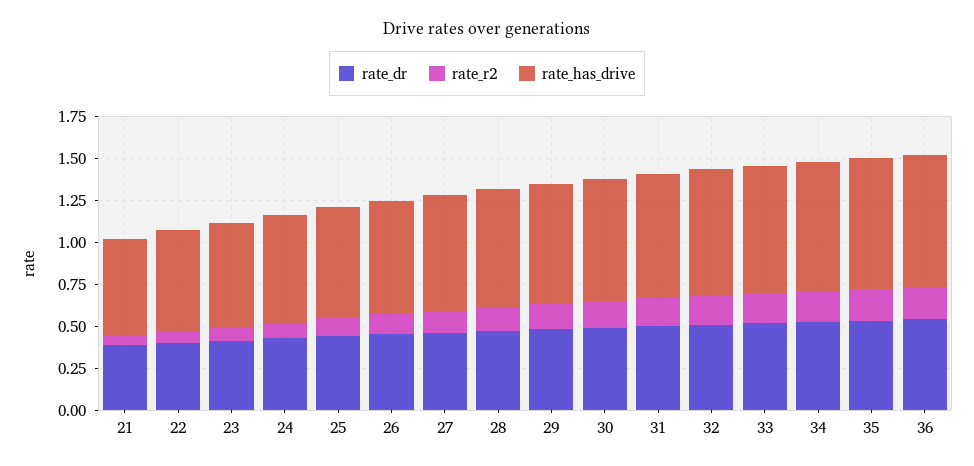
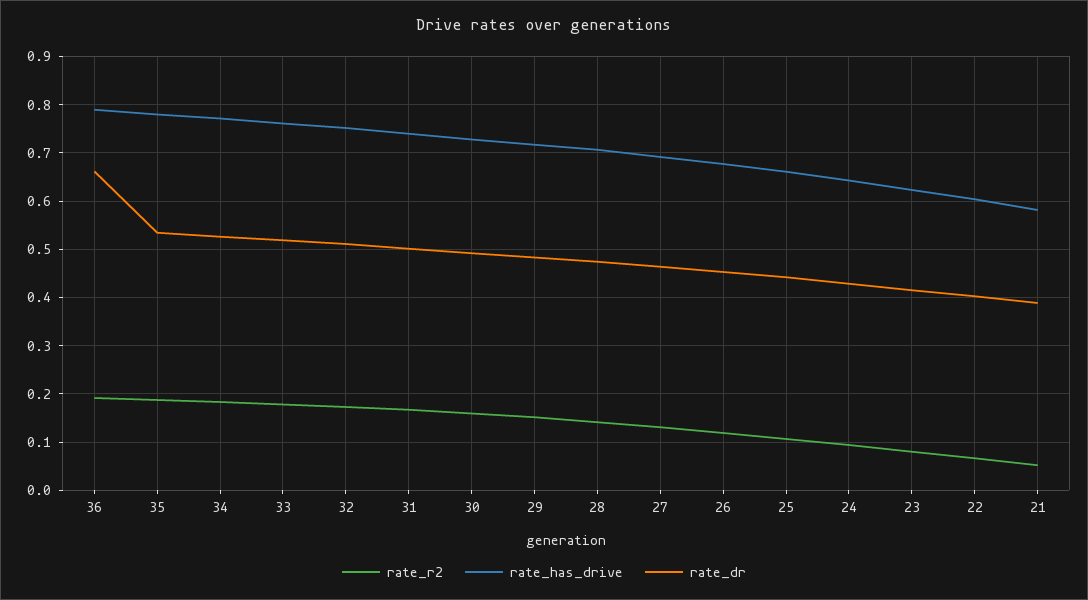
rate_dr, 36: 0.55 -> 0.66

